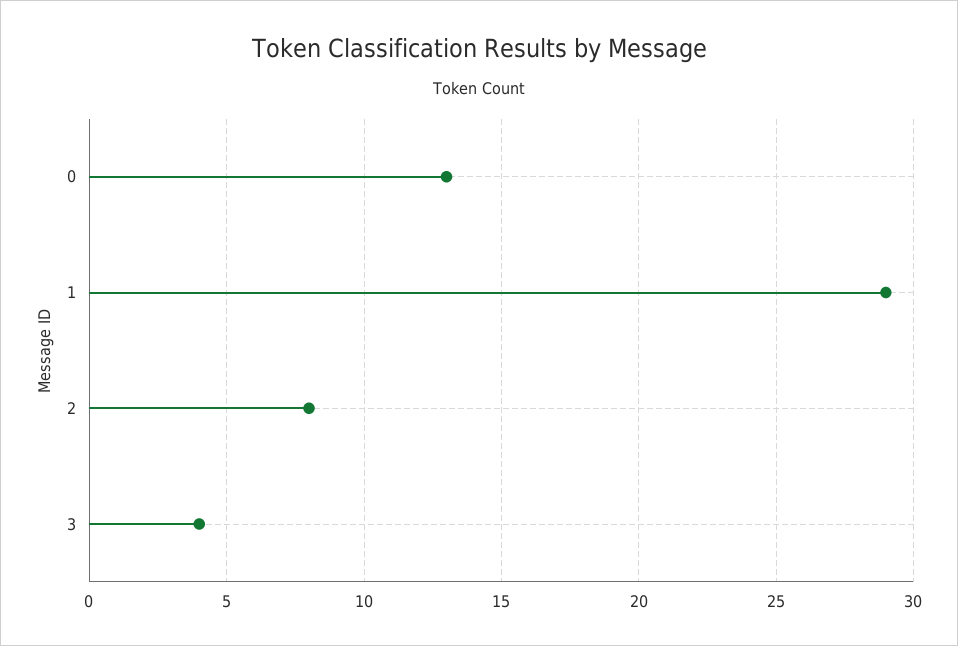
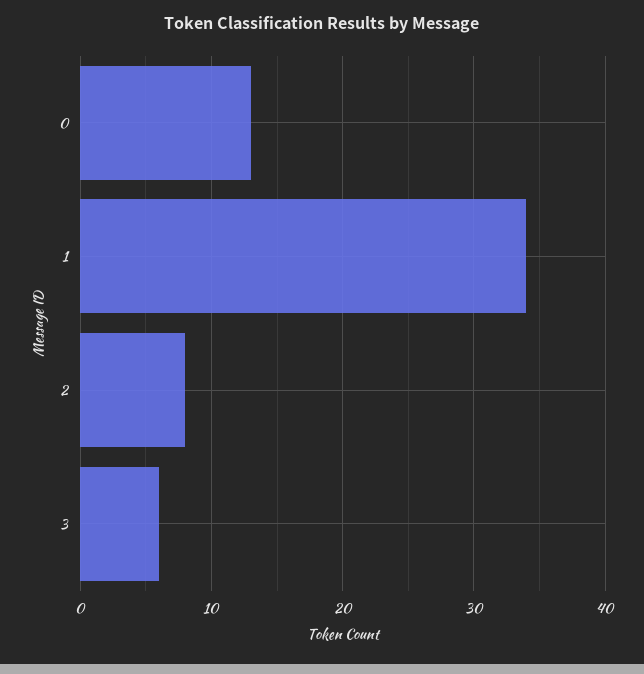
1: 29 -> 34
3: 4 -> 6

